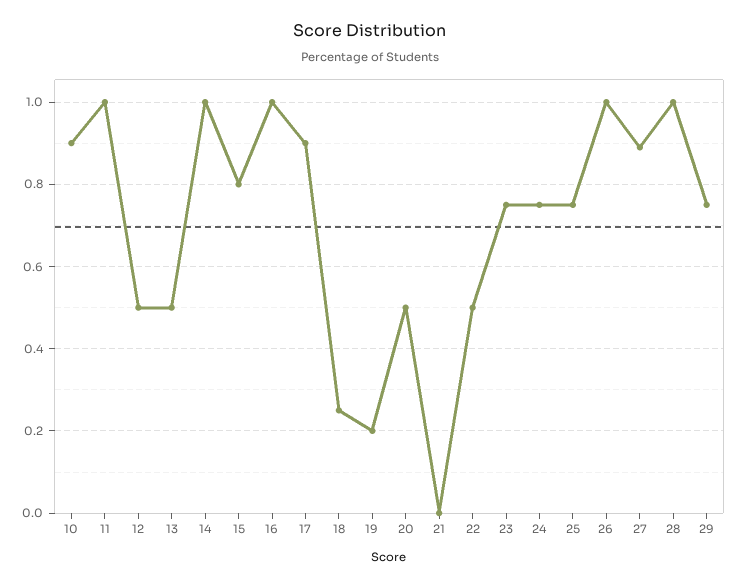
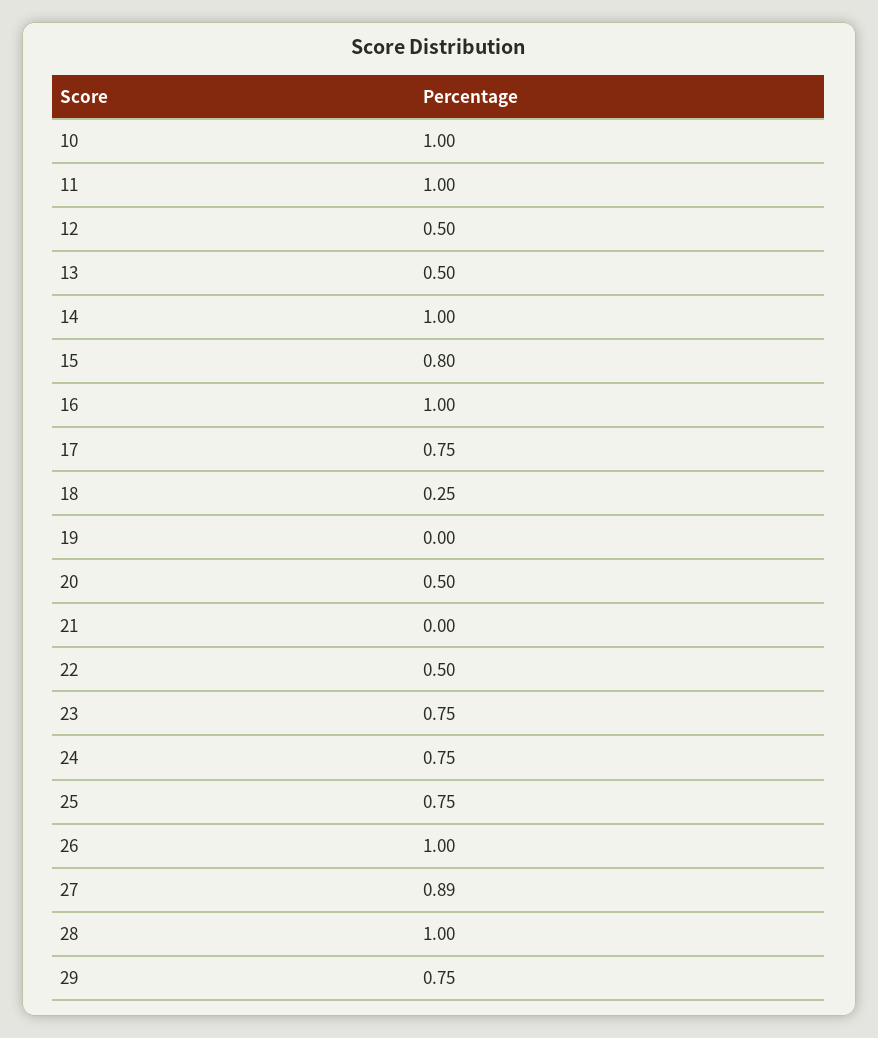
10: 0.9 -> 1
17: 0.9 -> 0.75
19: 0.2 -> 0

